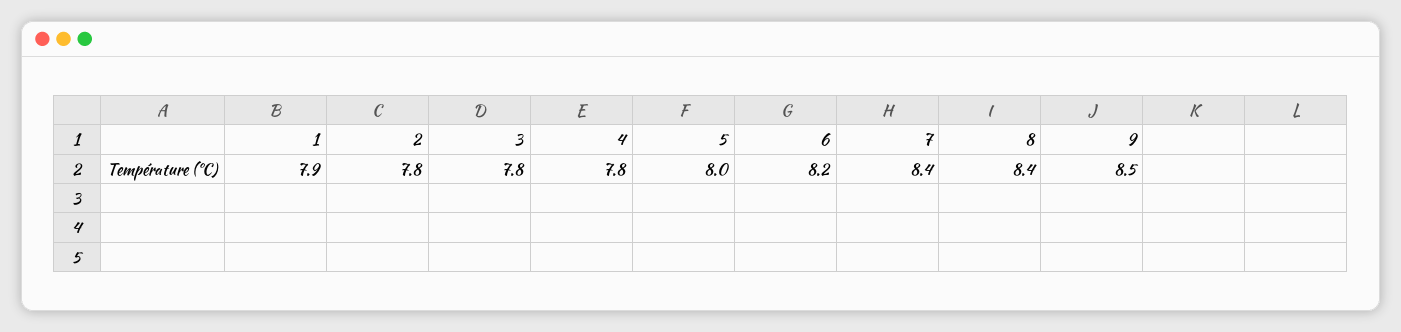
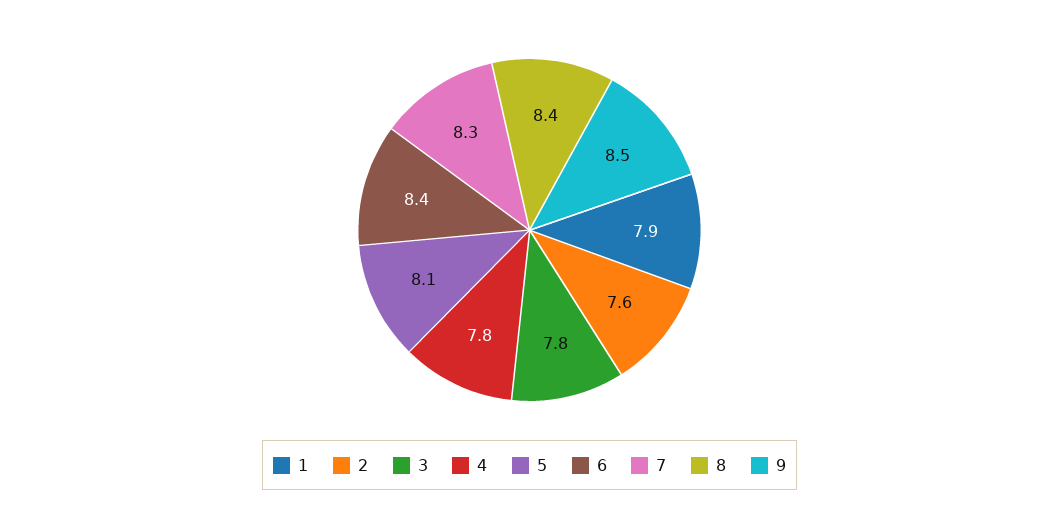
2: 7.8 -> 7.6
5: 8 -> 8.1
6: 8.2 -> 8.4
7: 8.4 -> 8.3

